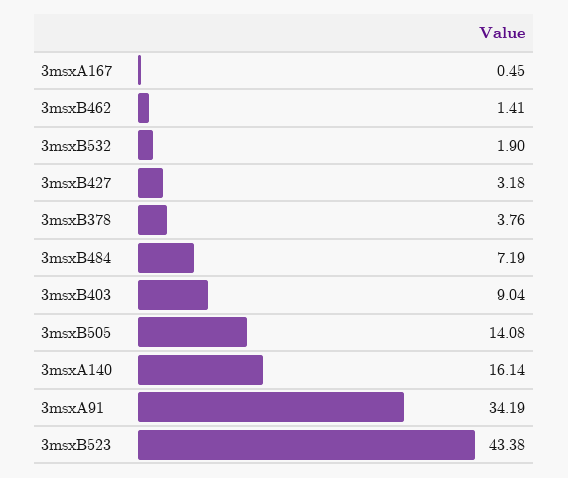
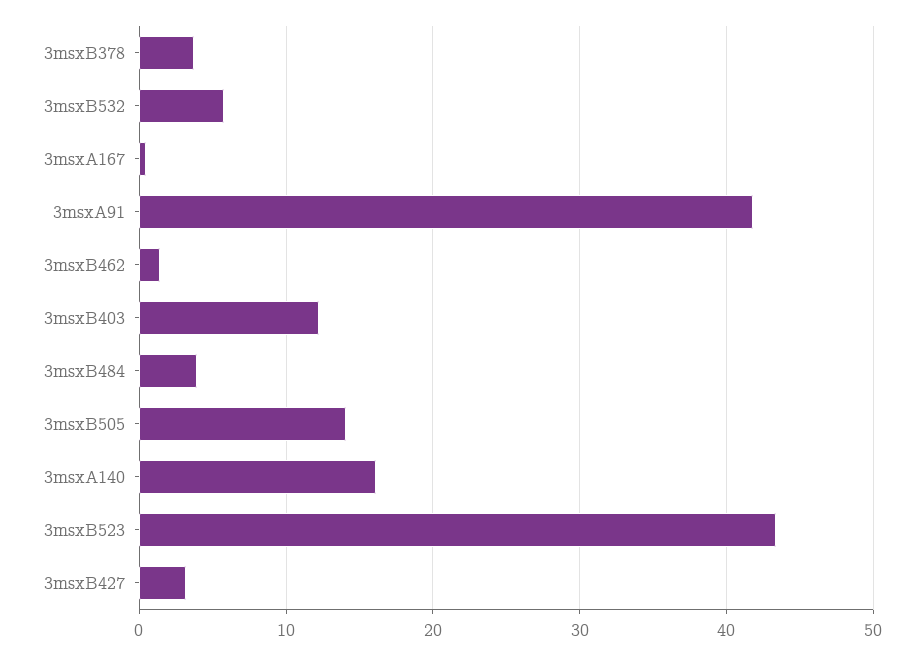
3msxB532: 1.9 -> 6
3msxB484: 7.19 -> 4
3msxB403: 9.04 -> 12
3msxA91: 34.19 -> 42

